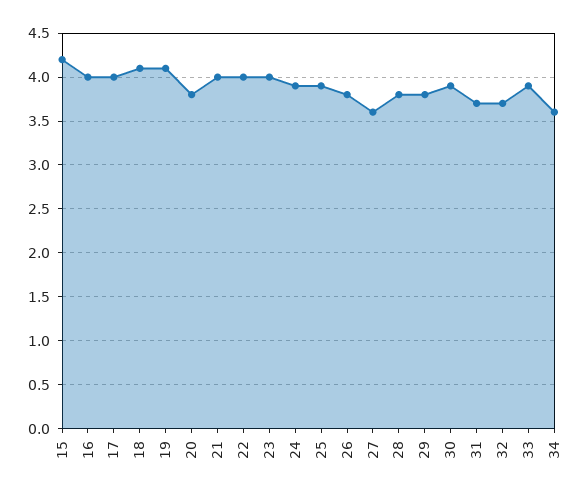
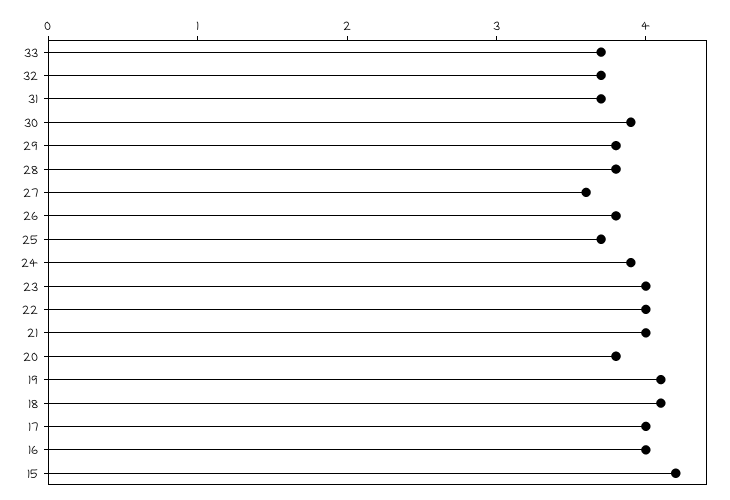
25: 3.9 -> 3.7
33: 3.9 -> 3.7
34: 3.6 -> none

